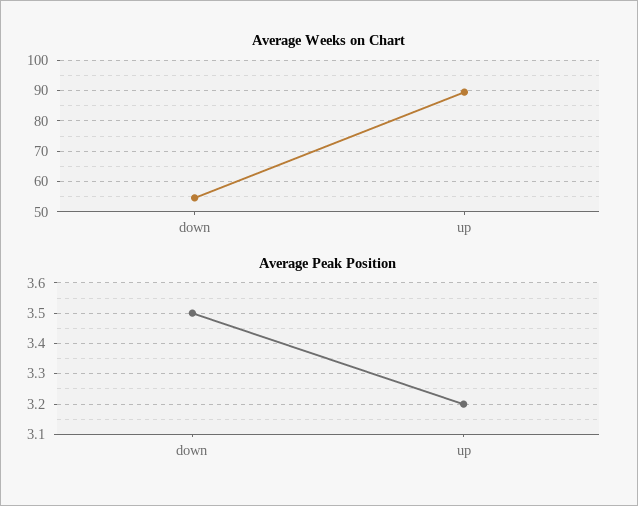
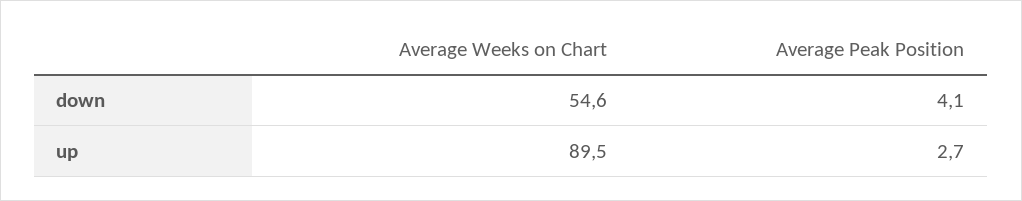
Average Peak Position, down: 3.5 -> 4.1
Average Peak Position, up: 3.2 -> 2.7

